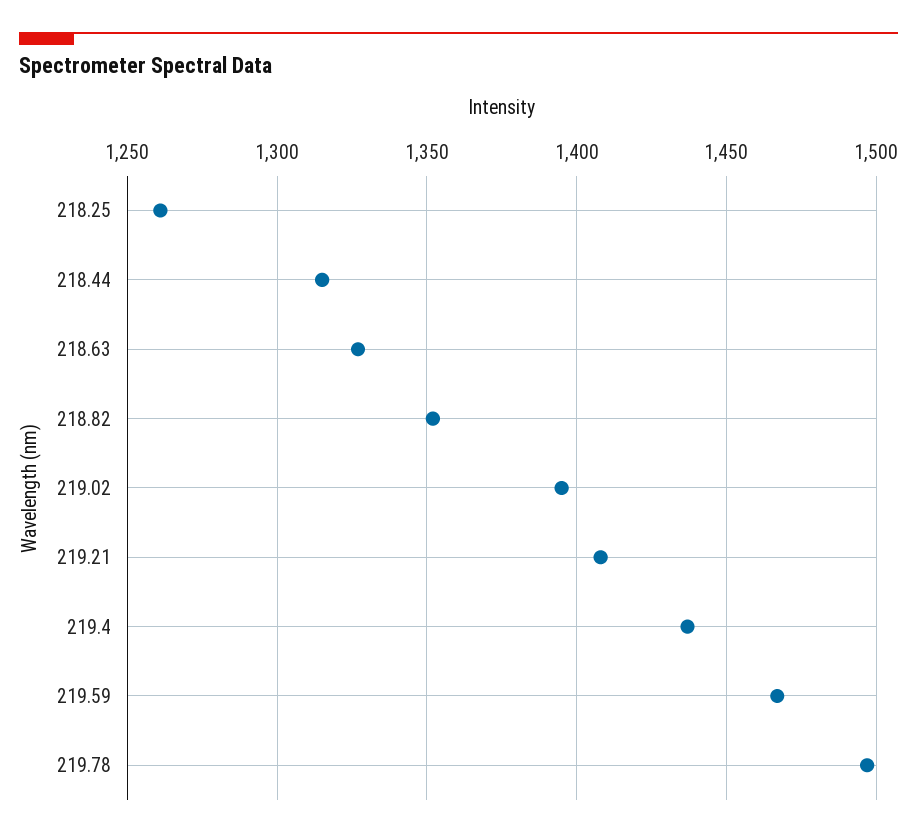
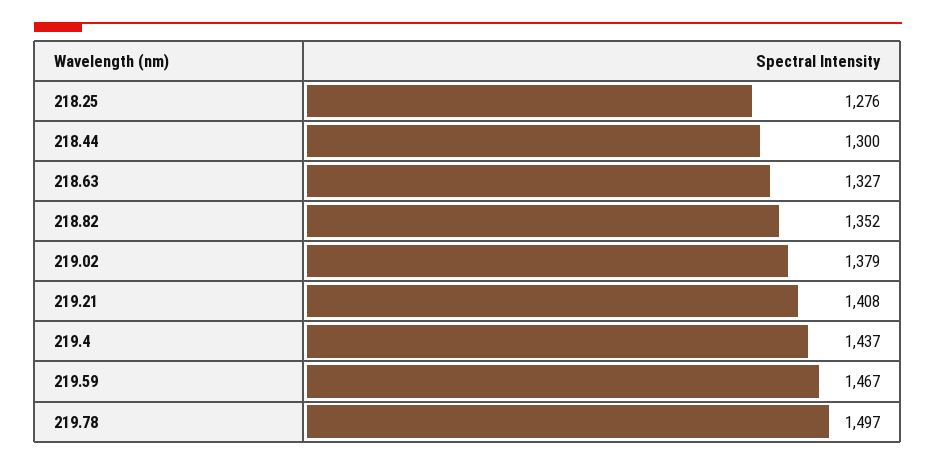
218.25: 1260 -> 1276
218.44: 1315 -> 1300
219.02: 1395 -> 1379

